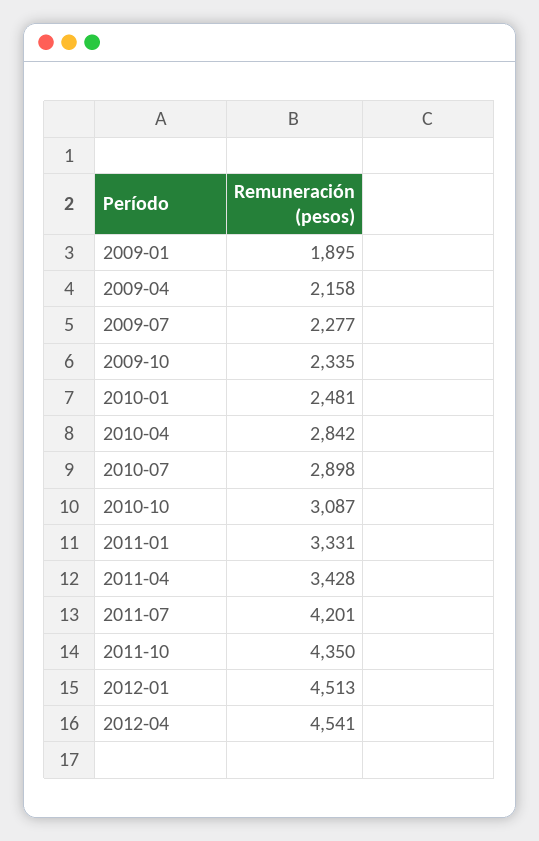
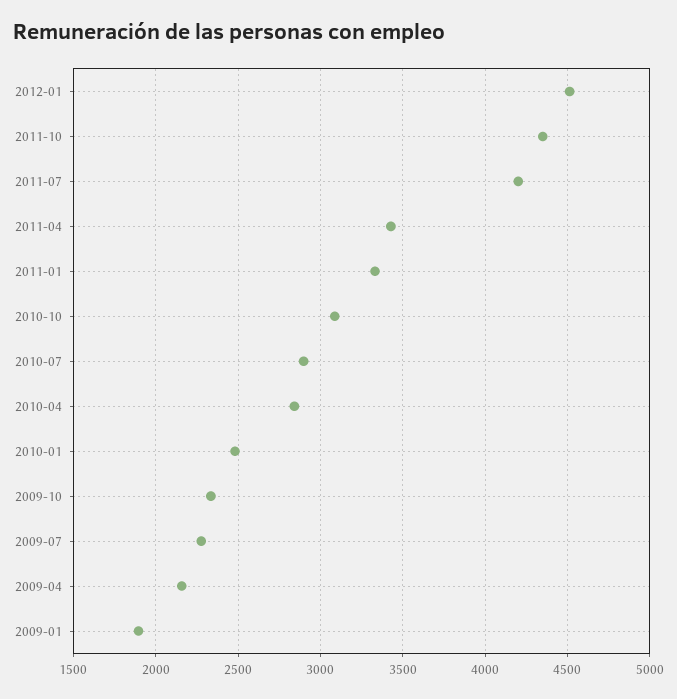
2012-04: 4541 -> none

